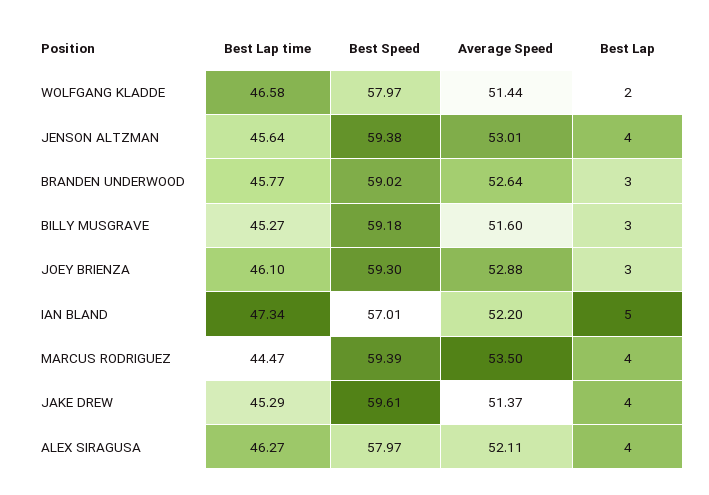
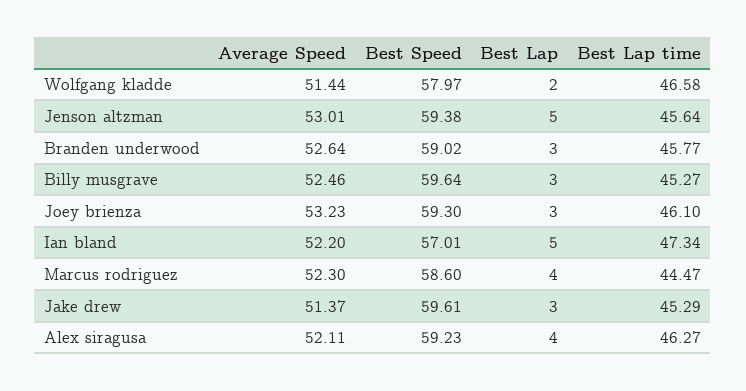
Best Lap, JENSON ALTZMAN: 4 -> 5
Best Speed, BILLY MUSGRAVE: 59.18 -> 59.64
Average Speed, BILLY MUSGRAVE: 51.6 -> 52.46
Average Speed, JOEY BRIENZA: 52.88 -> 53.23
Best Speed, MARCUS RODRIGUEZ: 59.39 -> 58.6
Average Speed, MARCUS RODRIGUEZ: 53.5 -> 52.3
Best Lap, JAKE DREW: 4 -> 3
Best Speed, ALEX SIRAGUSA: 57.97 -> 59.23

